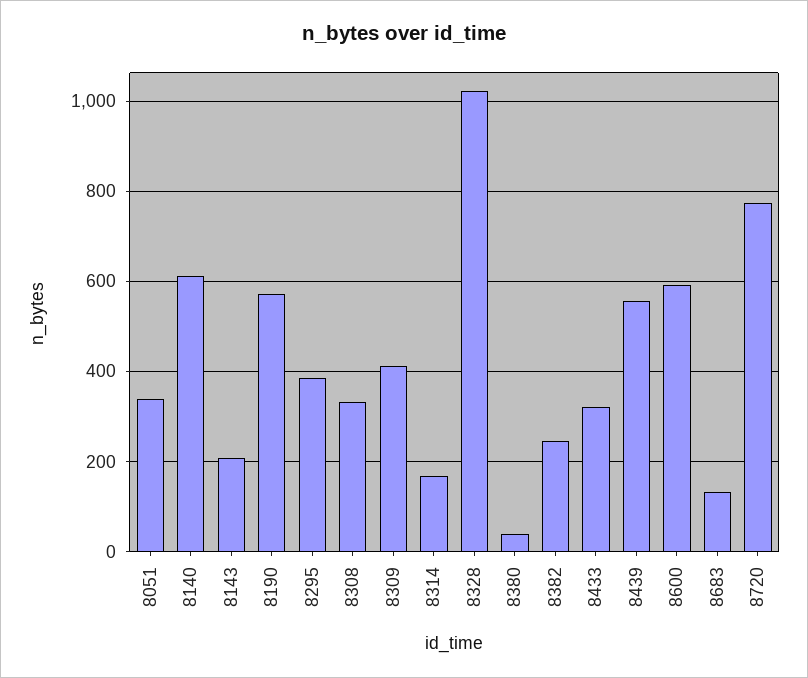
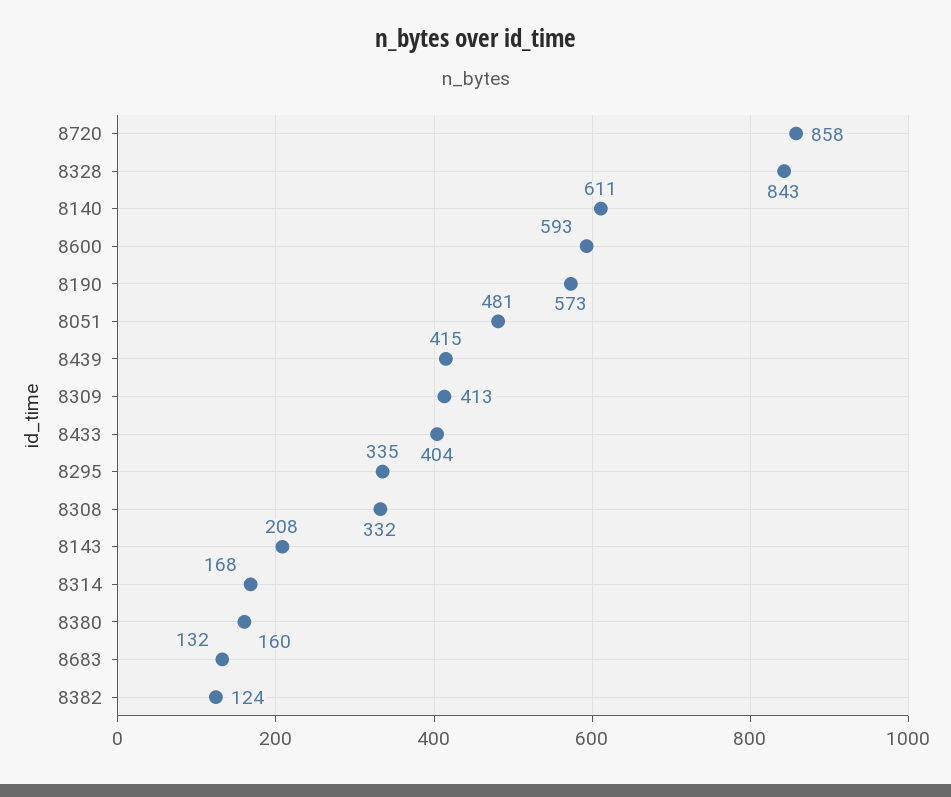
8051: 340 -> 481
8295: 380 -> 335
8328: 1020 -> 843
8380: 40 -> 160
8382: 240 -> 124
8433: 320 -> 404
8439: 560 -> 415
8720: 780 -> 858

